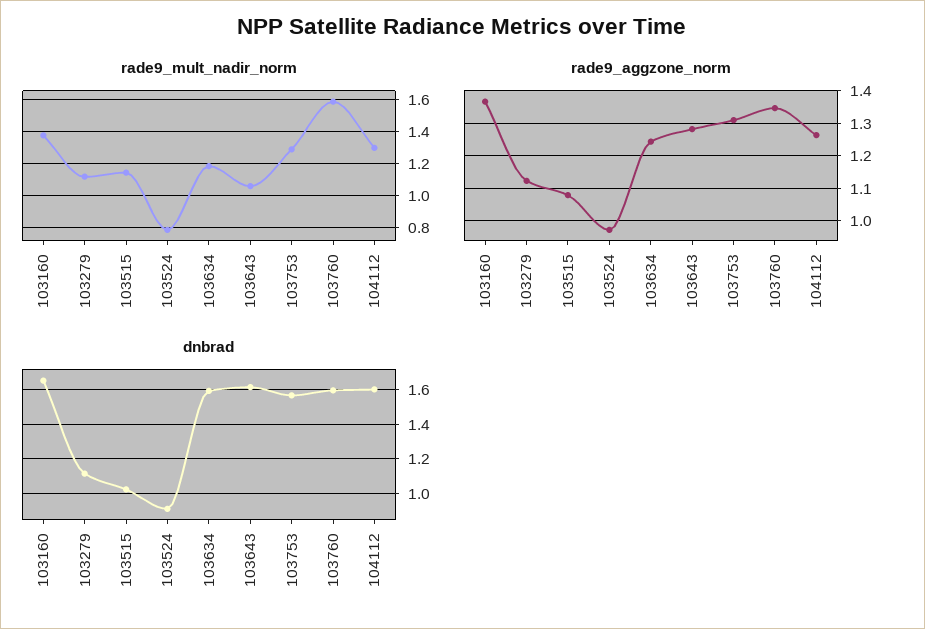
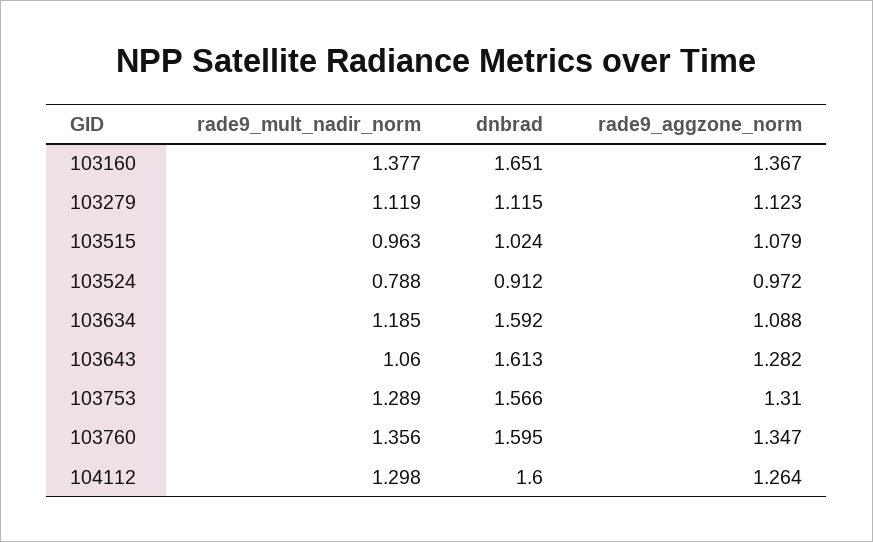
rade9_mult_nadir_norm, 103515: 1.15 -> 0.963
rade9_mult_nadir_norm, 103760: 1.6 -> 1.356
rade9_aggzone_norm, 103634: 1.24 -> 1.088

